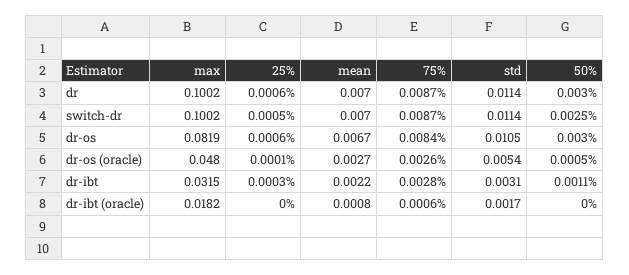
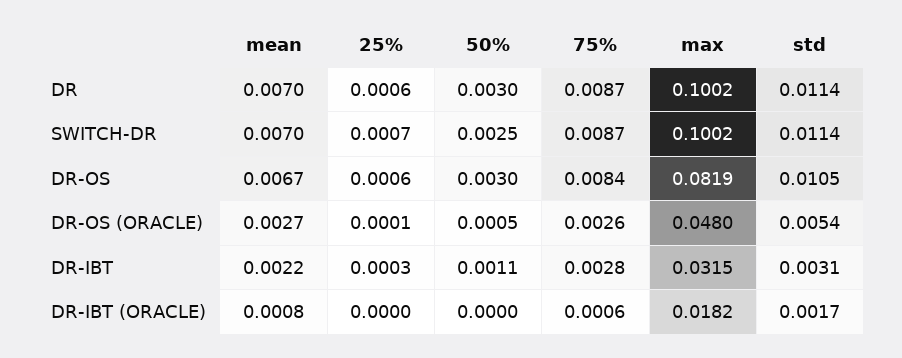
25%, switch-dr: 0.0005 -> 0.0007

